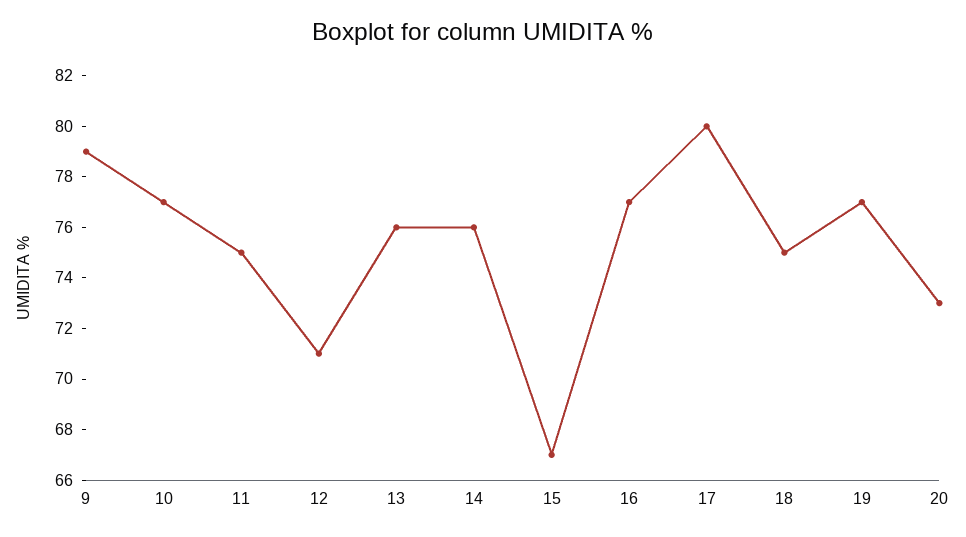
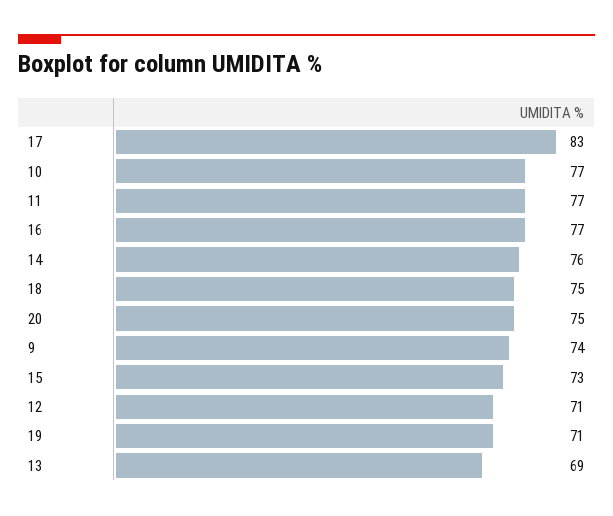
9: 79 -> 74
11: 75 -> 77
13: 76 -> 69
15: 67 -> 73
17: 80 -> 83
19: 77 -> 71
20: 73 -> 75

